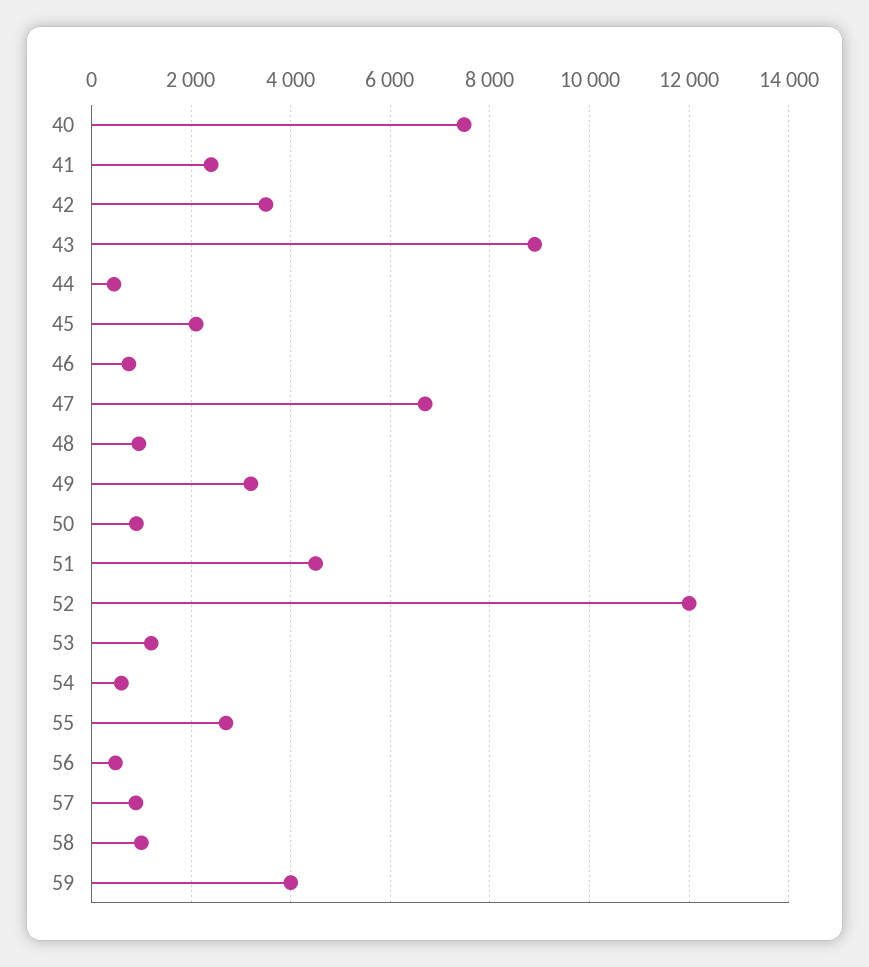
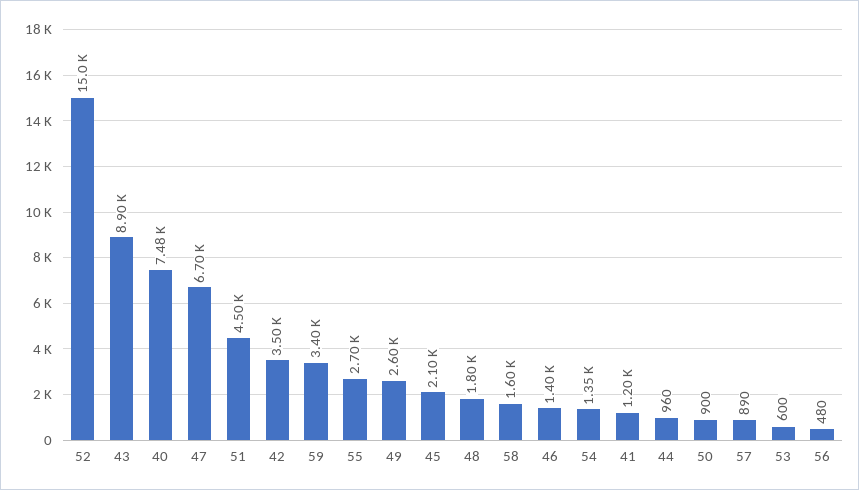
41: 2400 -> 1200
44: 400 -> 960
46: 800 -> 1400
48: 1000 -> 1800
49: 3200 -> 2600
52: 12000 -> 15000
53: 1200 -> 600
54: 600 -> 1350
58: 1000 -> 1600
59: 4000 -> 3400

